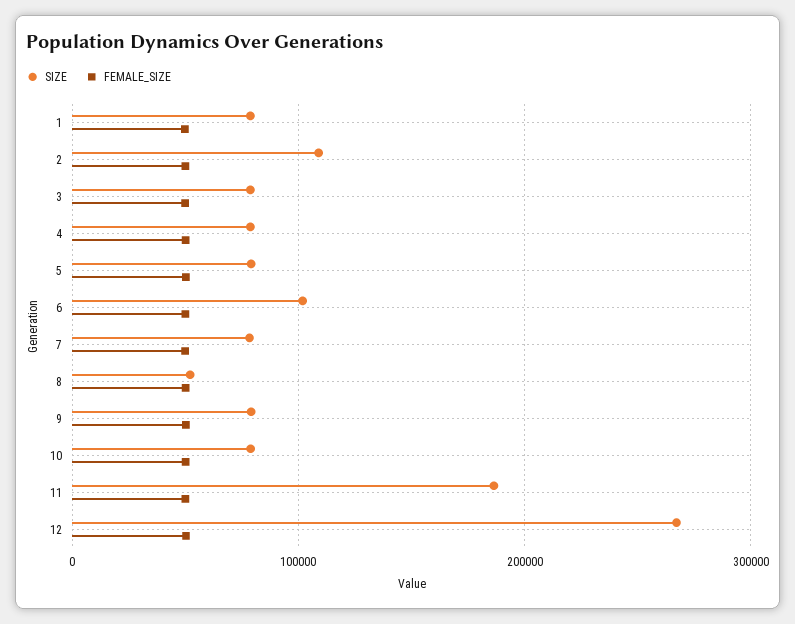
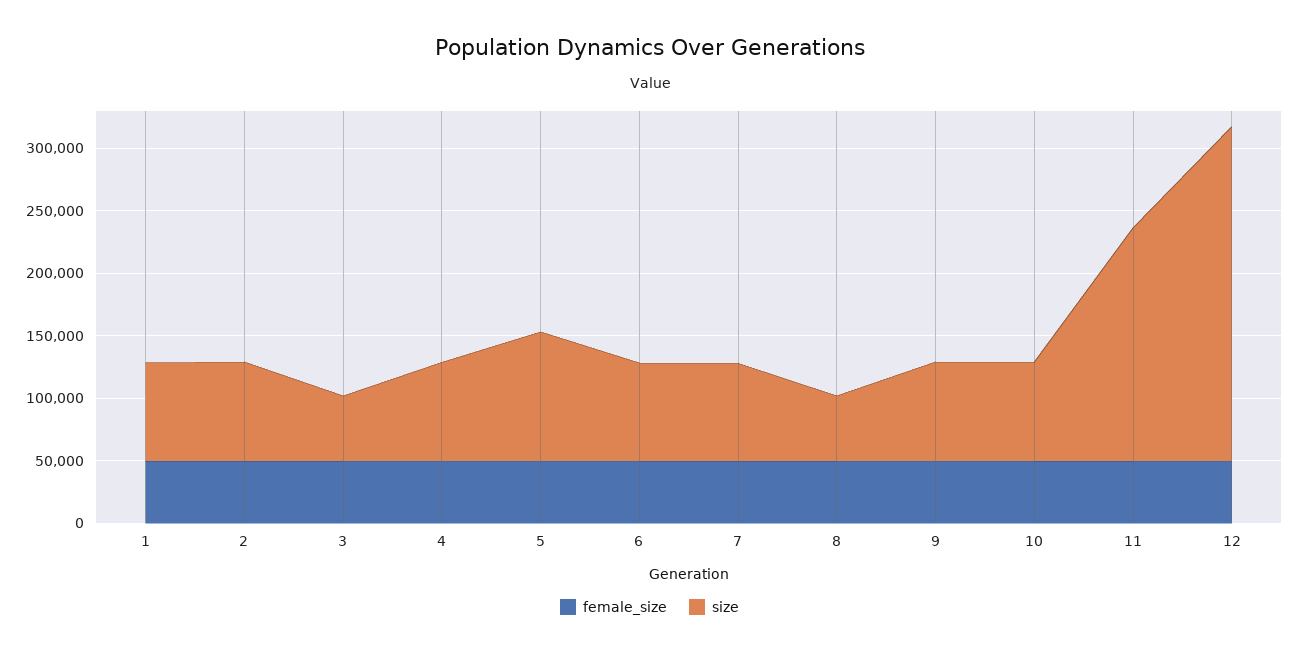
SIZE, 2: 110000 -> 80000
SIZE, 3: 80000 -> 50000
SIZE, 5: 80000 -> 100000
SIZE, 6: 100000 -> 80000

